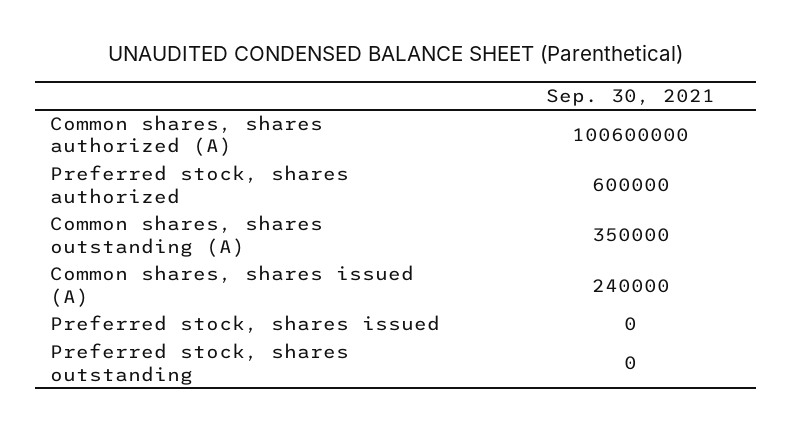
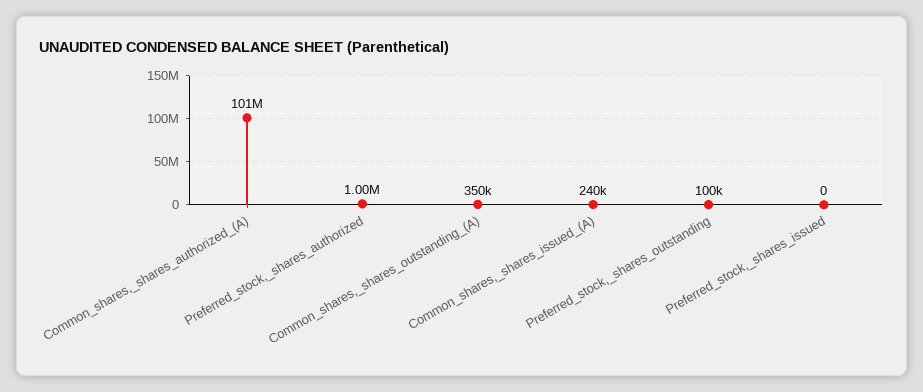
Preferred stock, shares authorized: 600000 -> 1000000
Preferred stock, shares outstanding: 0 -> 100000

